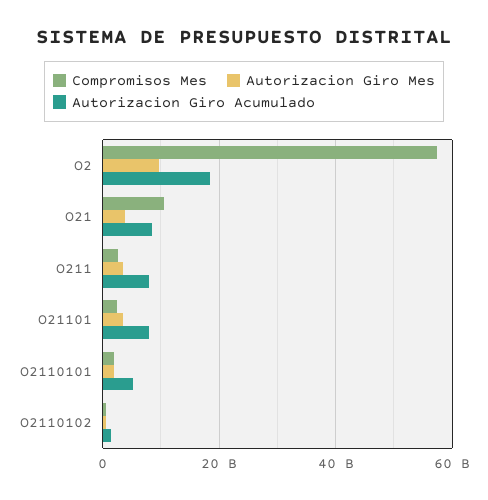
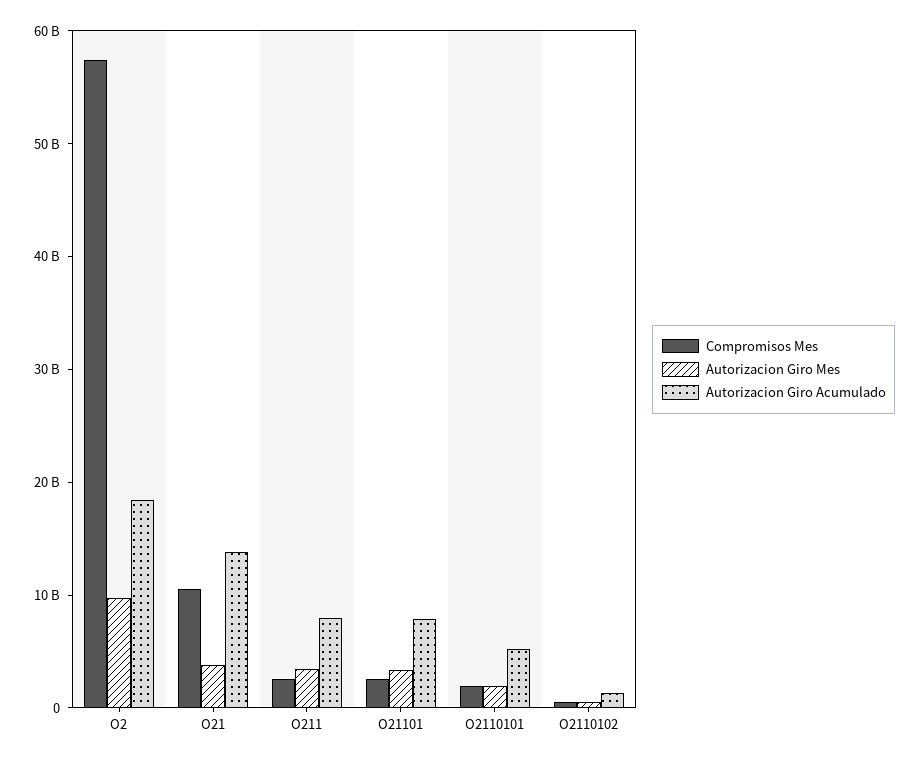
Autorizacion Giro Acumulado, O21: 8000000000 -> 14000000000

